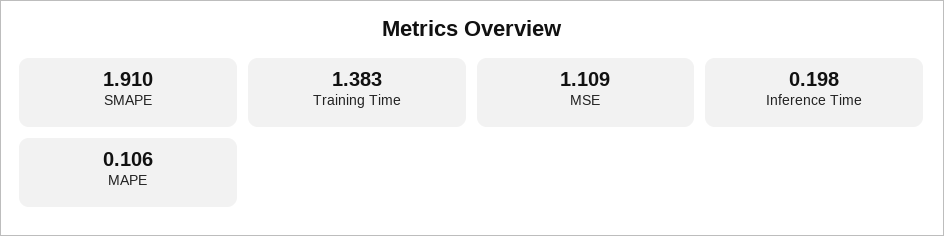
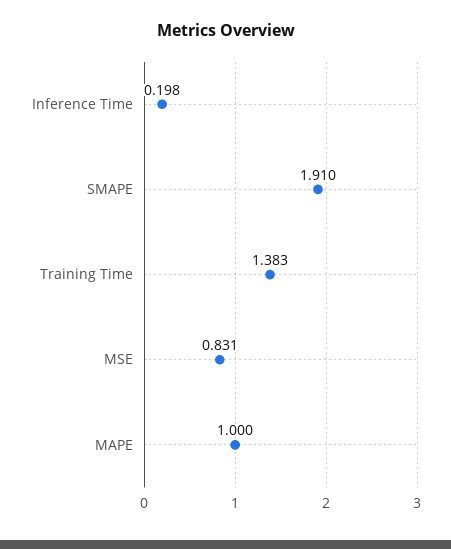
MSE: 1.109 -> 0.831
MAPE: 0.106 -> 1

